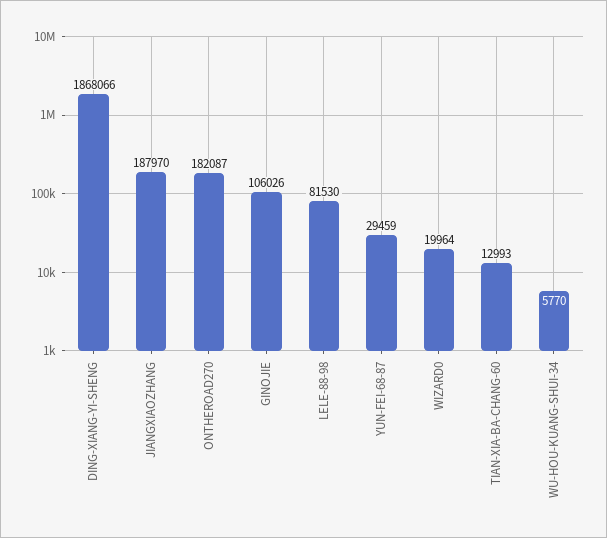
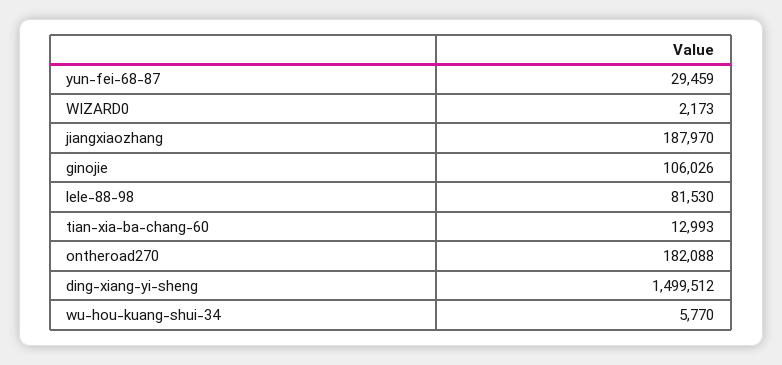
DING-XIANG-YI-SHENG: 1868066 -> 1499512
ONTHEROAD270: 182087 -> 182088
WIZARD0: 19964 -> 2173

